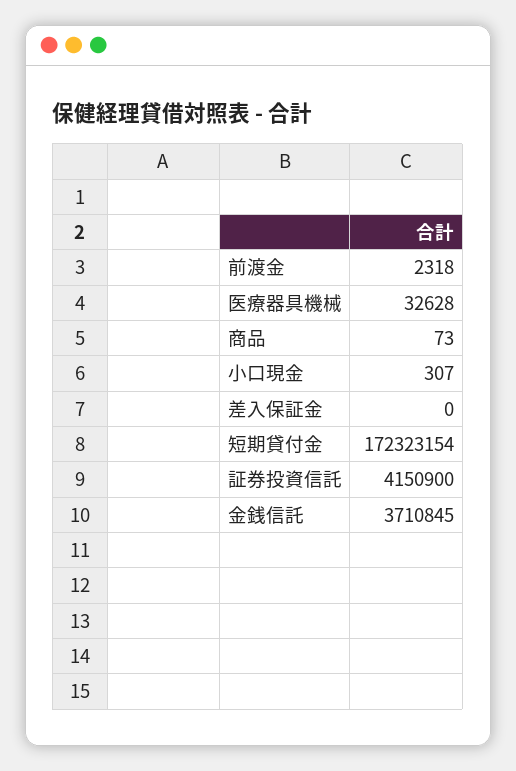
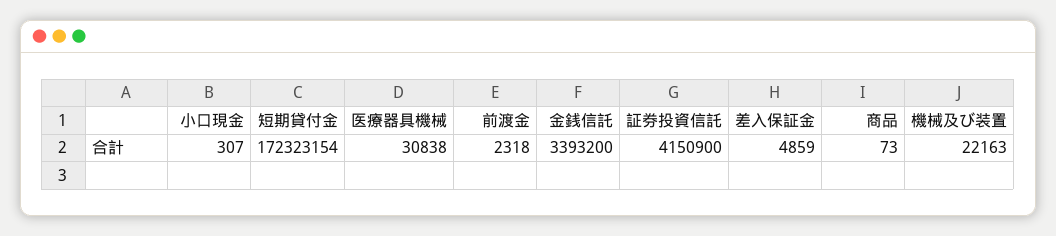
医療器具機械: 32628 -> 30838
差入保証金: 0 -> 4859
金銭信託: 3710845 -> 3393200
機械及び装置: none -> 22163

